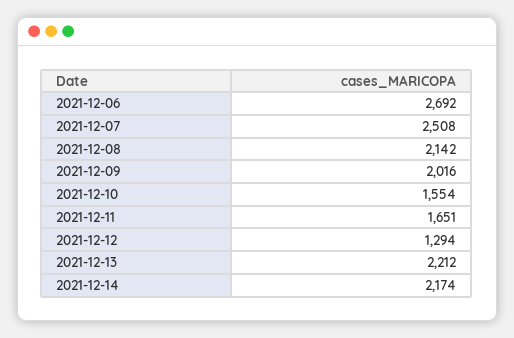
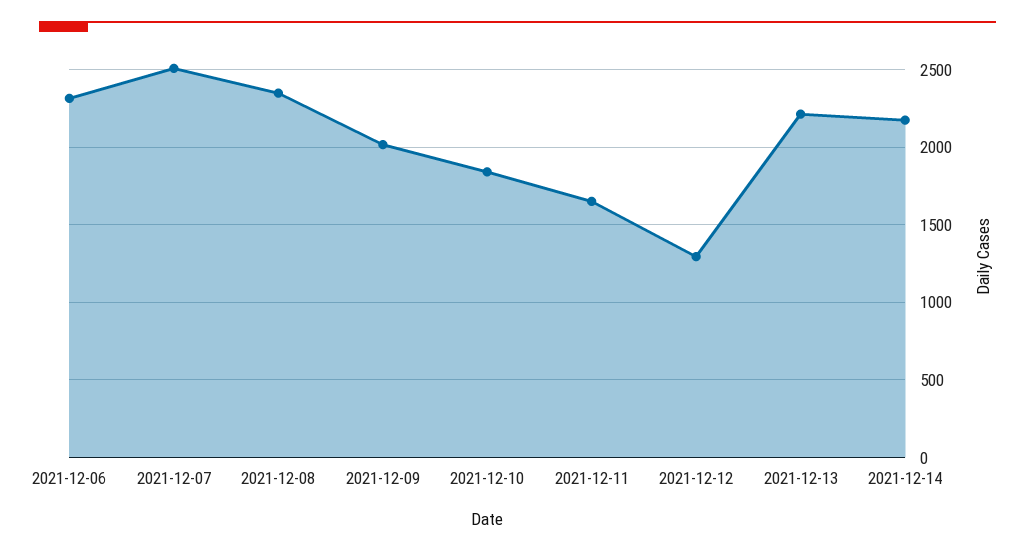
2021-12-06: 2692 -> 2300
2021-12-08: 2142 -> 2350
2021-12-10: 1554 -> 1850

